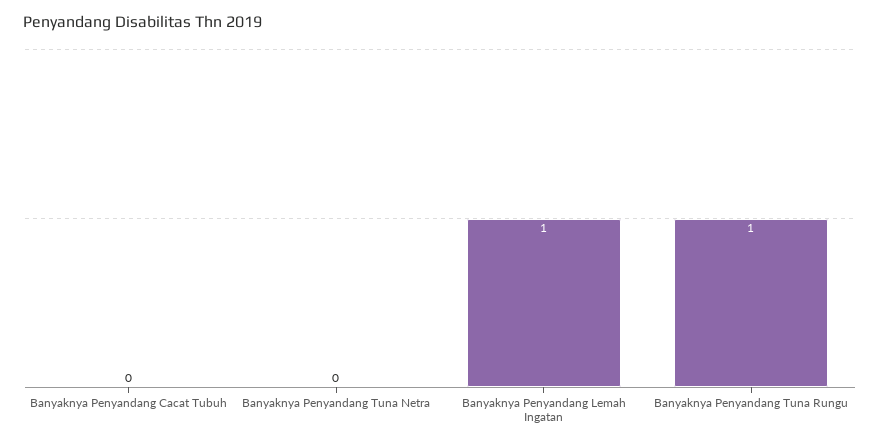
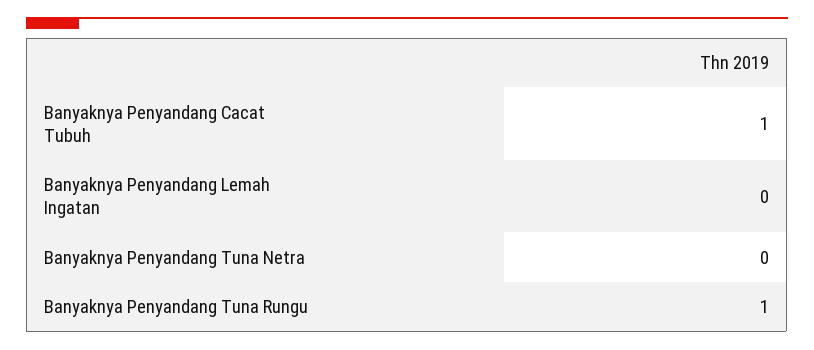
Banyaknya Penyandang Cacat Tubuh: 0 -> 1
Banyaknya Penyandang Lemah Ingatan: 1 -> 0

